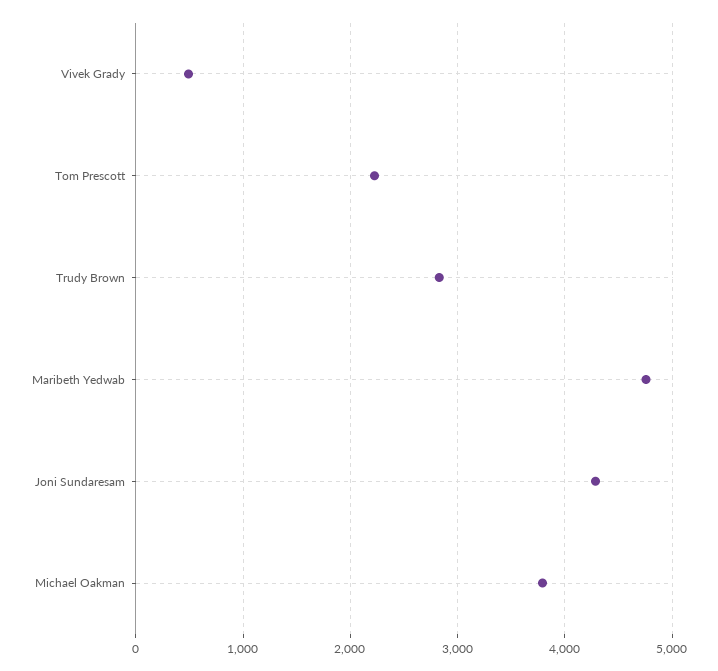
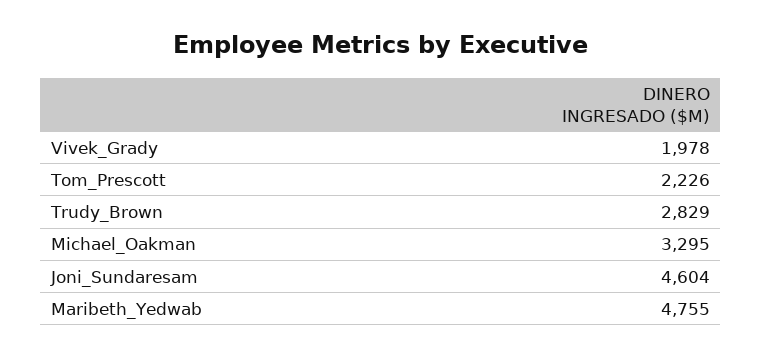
Vivek Grady: 500 -> 1978
Joni Sundaresam: 4300 -> 4604
Michael Oakman: 3800 -> 3295

